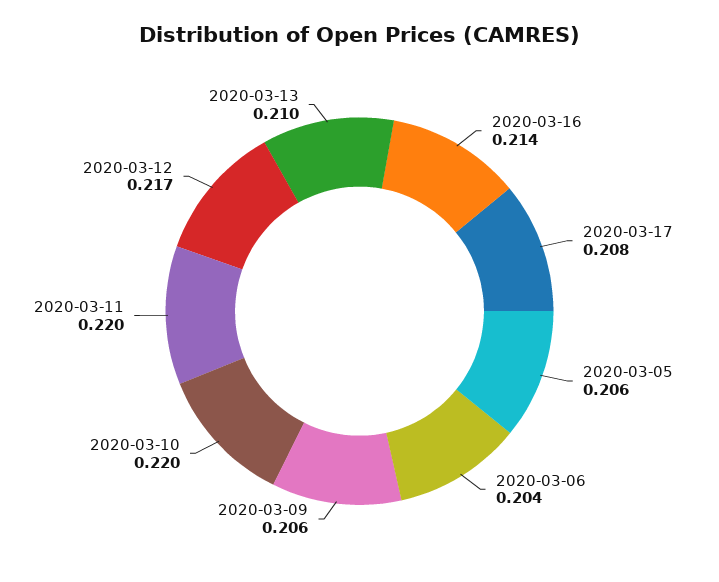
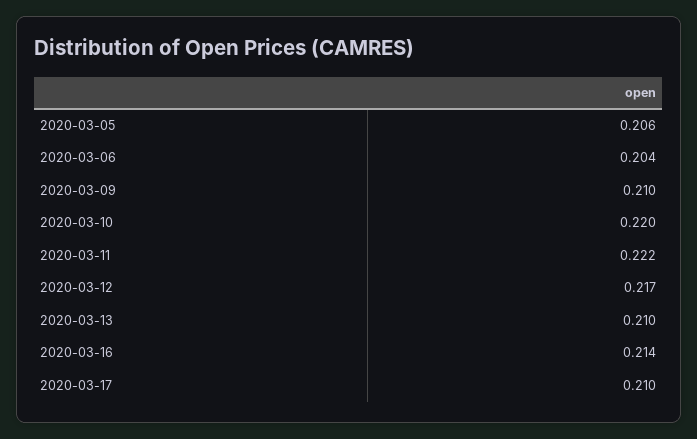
2020-03-17: 0.208 -> 0.21
2020-03-09: 0.206 -> 0.21
2020-03-11: 0.22 -> 0.222

